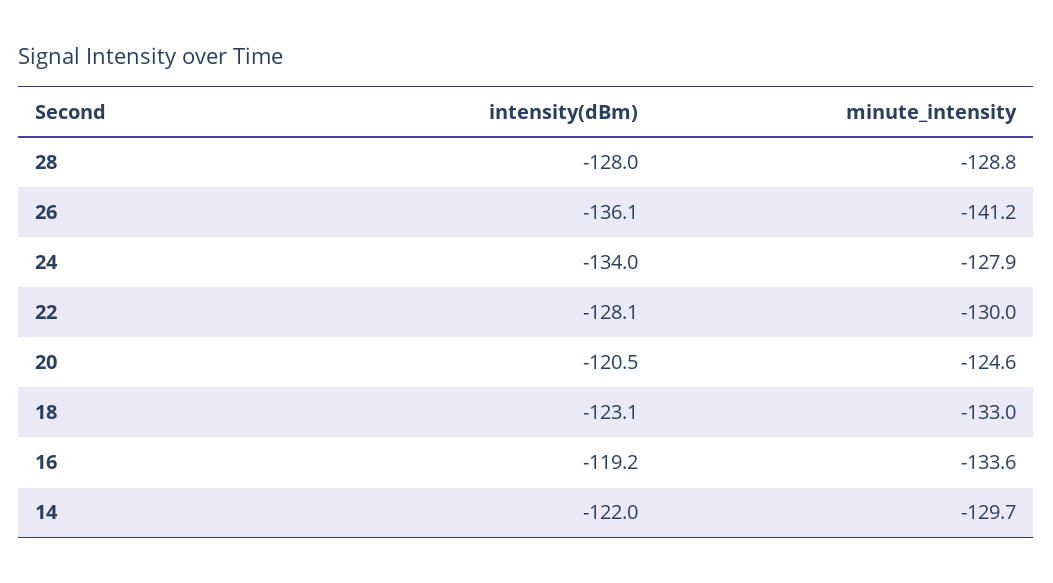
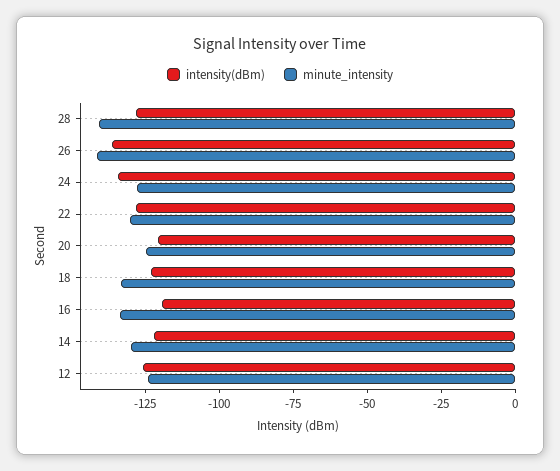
minute_intensity, 28: -128.8 -> -140
intensity(dBm), 12: none -> -125
minute_intensity, 12: none -> -125

